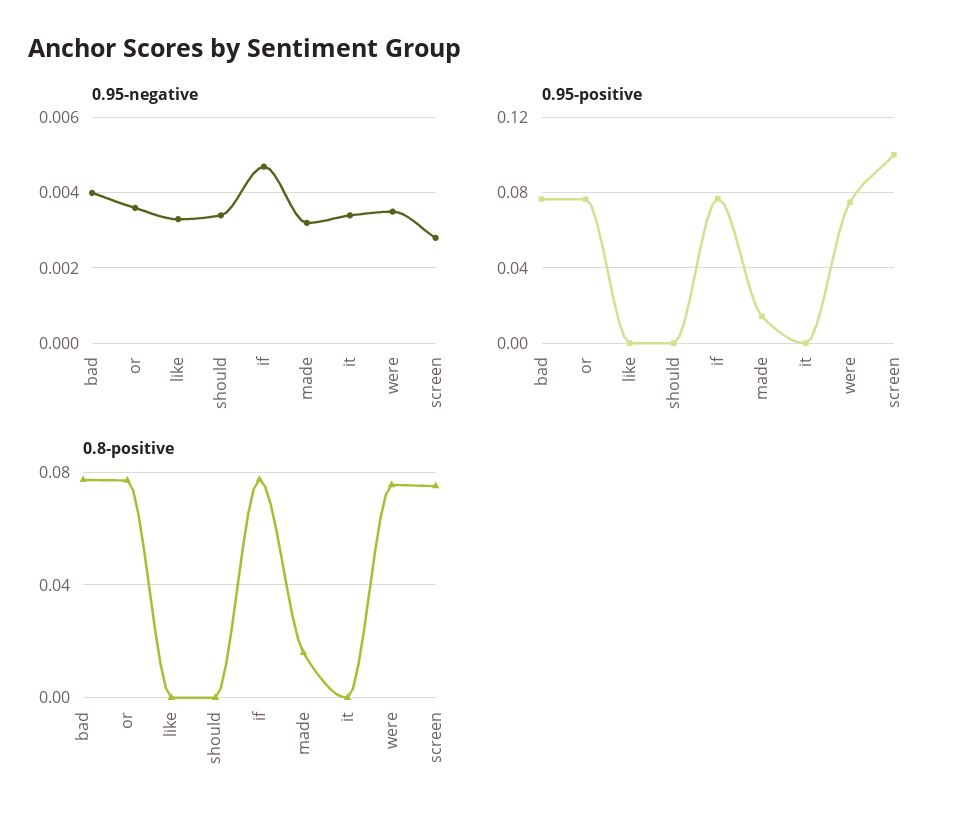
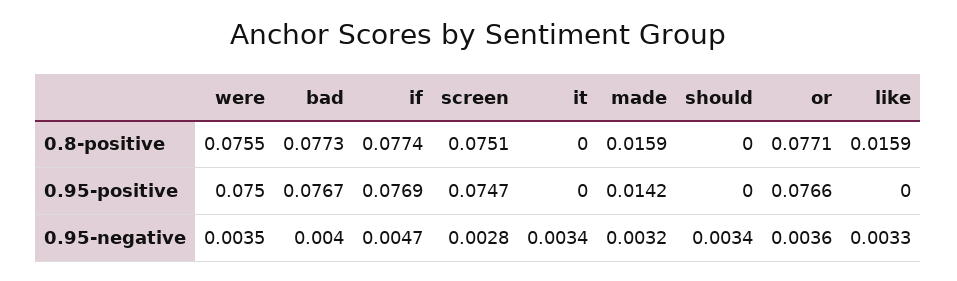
0.95-positive, screen: 0.1 -> 0.0747
0.8-positive, like: 0 -> 0.0159

